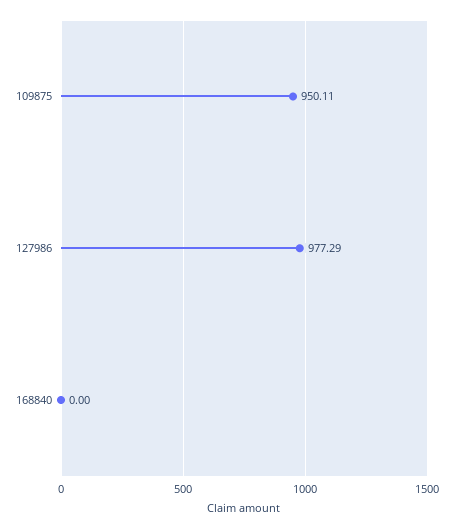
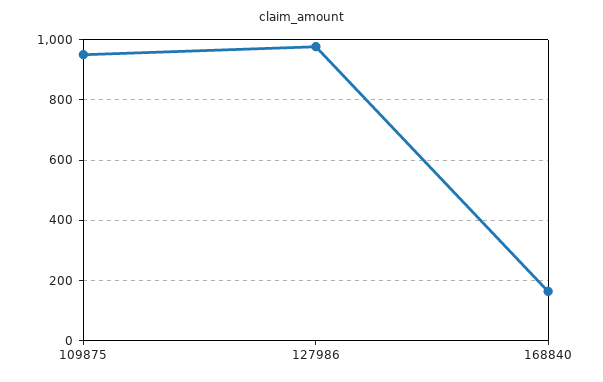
168840: 0 -> 160

